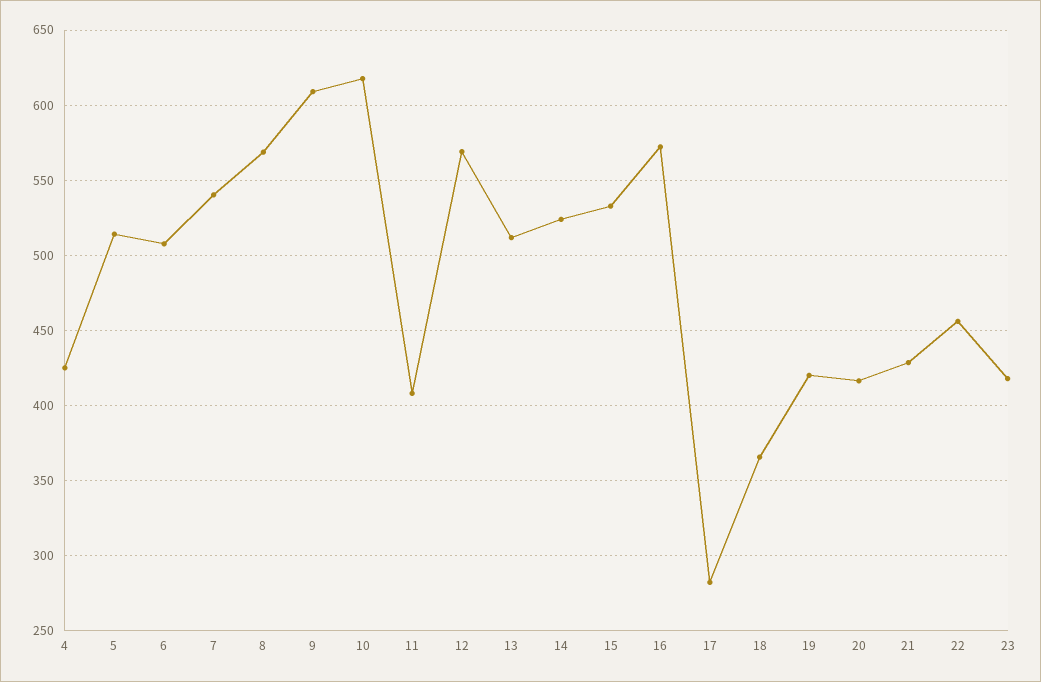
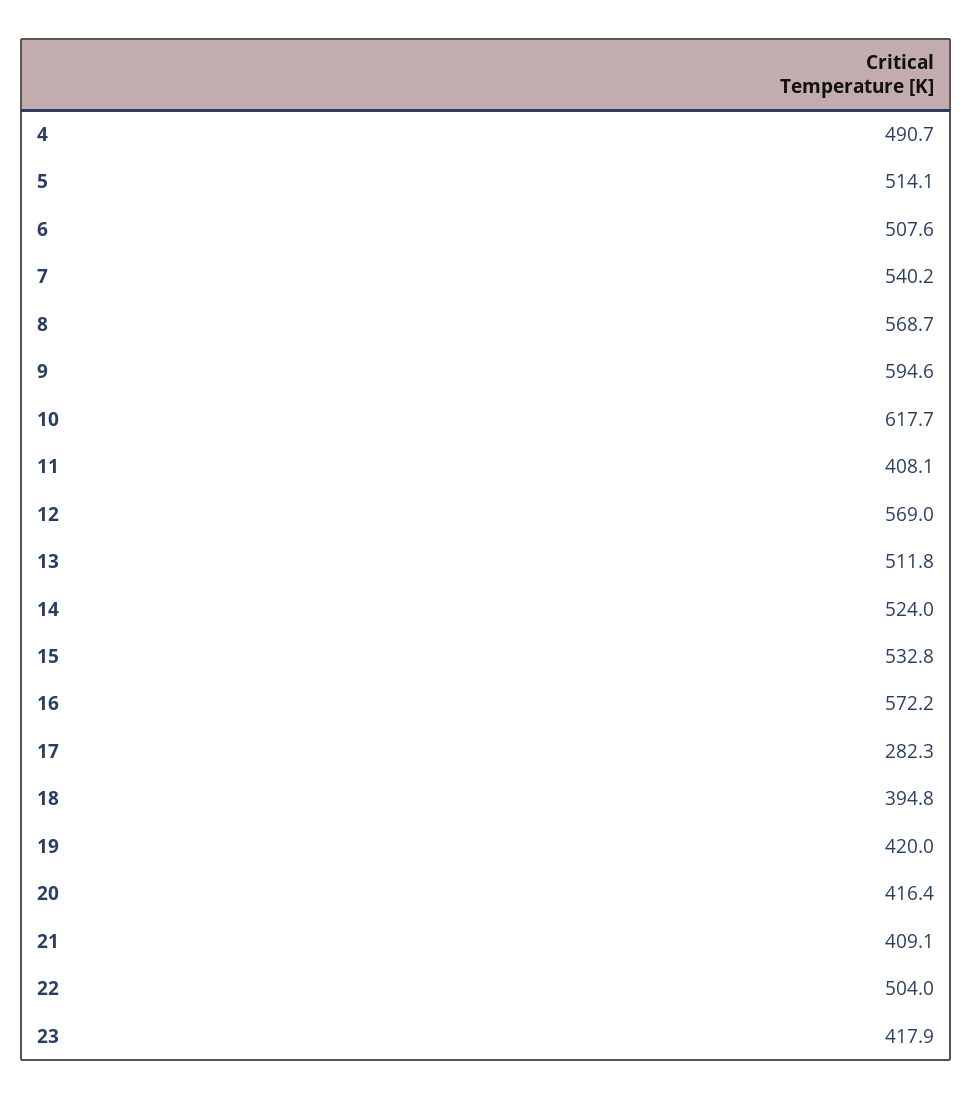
4: 425 -> 490.7
9: 610 -> 594.6
18: 365 -> 394.8
21: 430 -> 409.1
22: 455 -> 504

